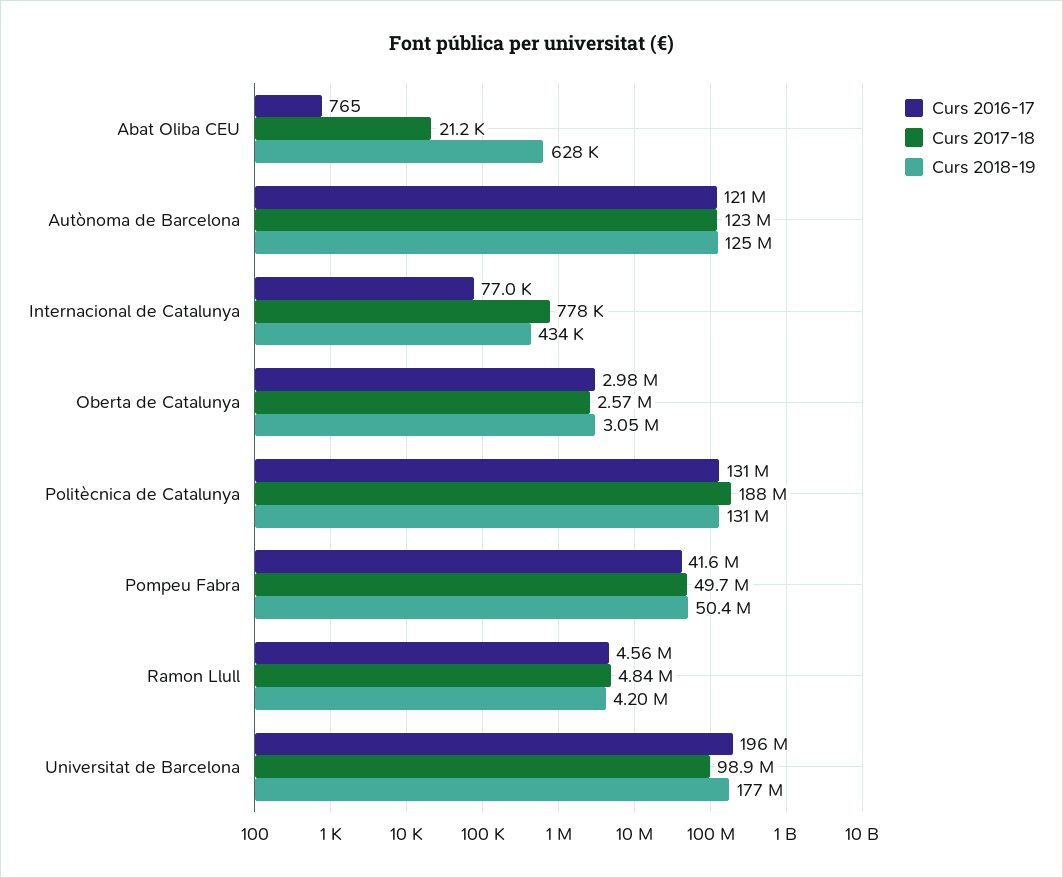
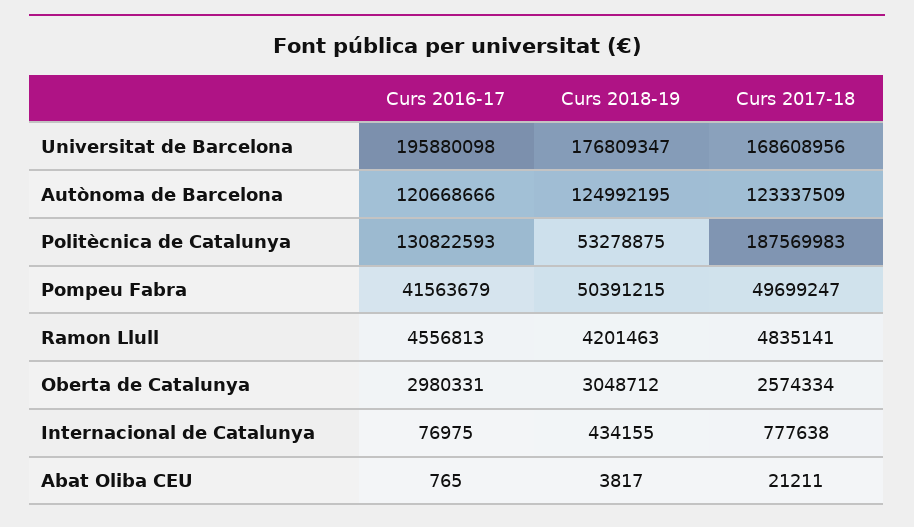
Curs 2018-19, Abat Oliba CEU: 628000 -> 3817
Curs 2018-19, Politècnica de Catalunya: 131000000 -> 53278875
Curs 2017-18, Universitat de Barcelona: 98900000 -> 168608956

